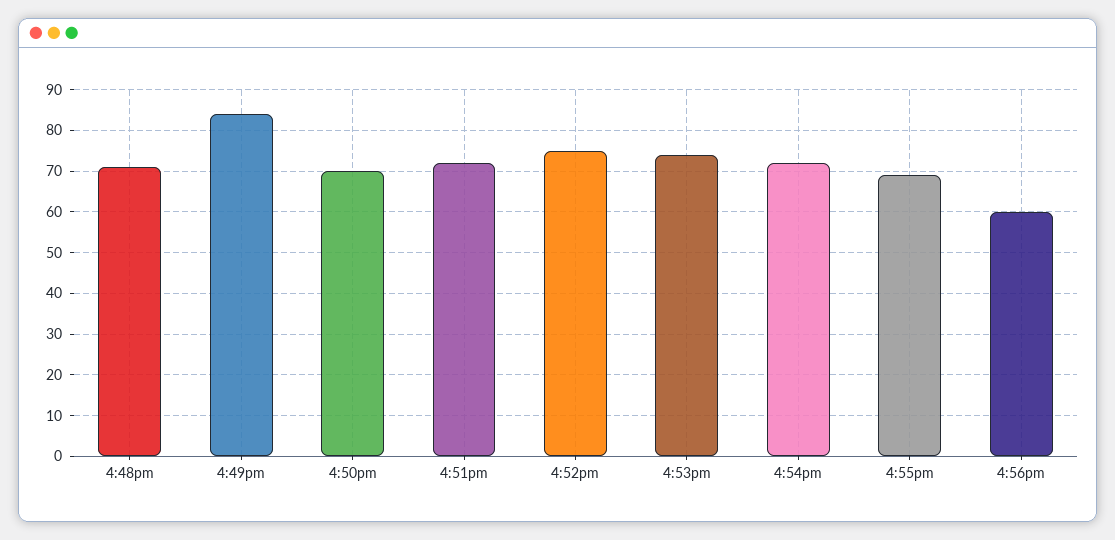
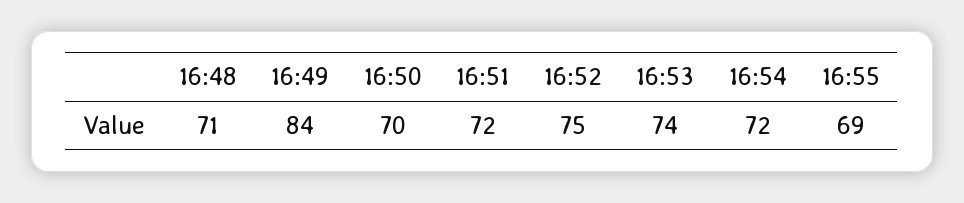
4:56pm: 60 -> none

